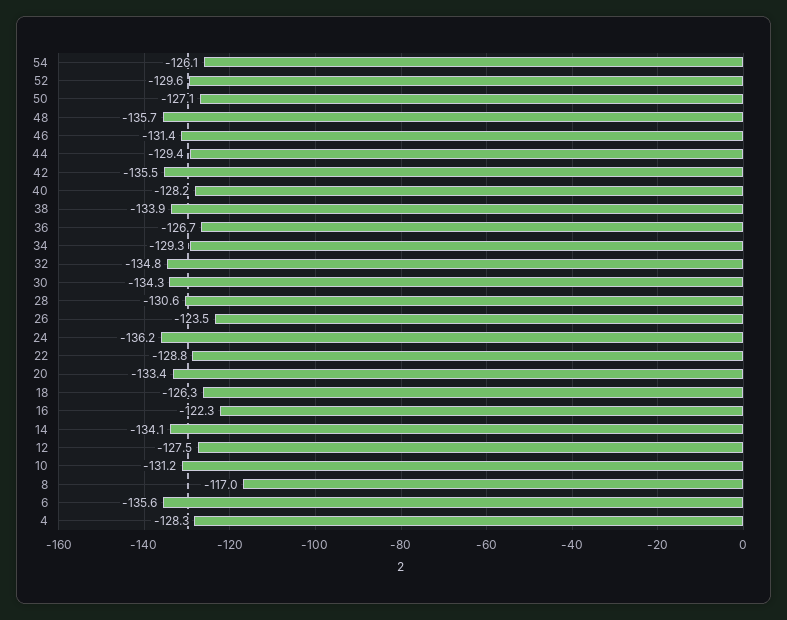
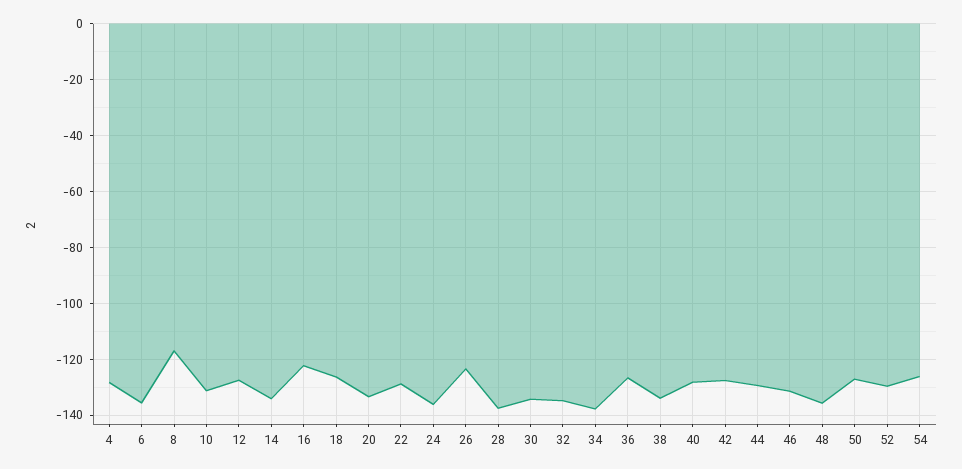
42: -135.5 -> -127.5
34: -129.3 -> -137.5
28: -130.6 -> -137.5

